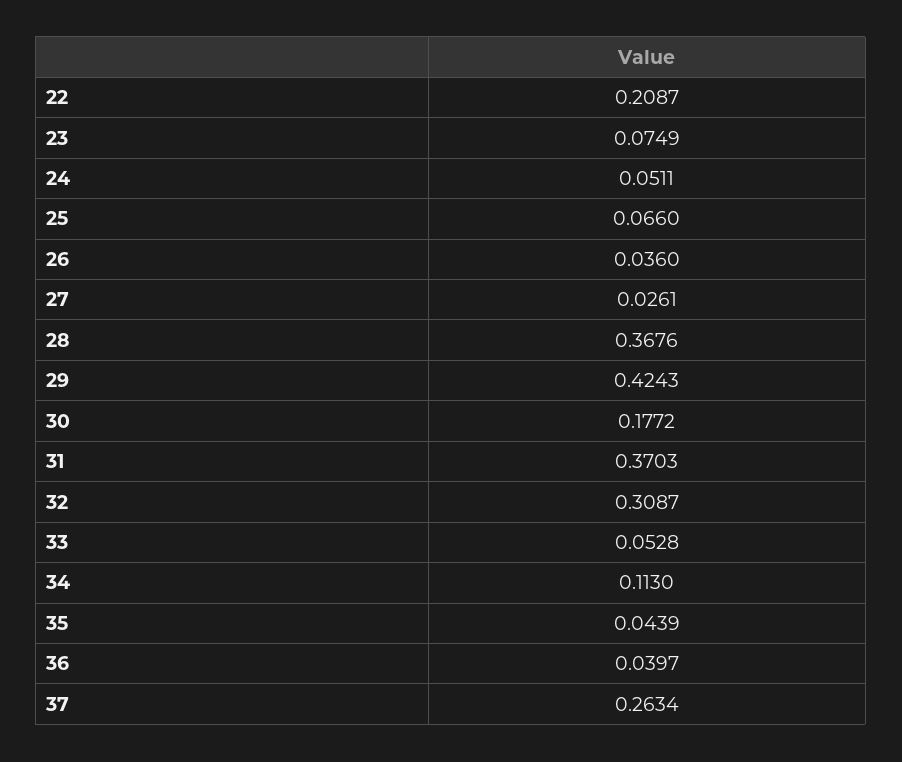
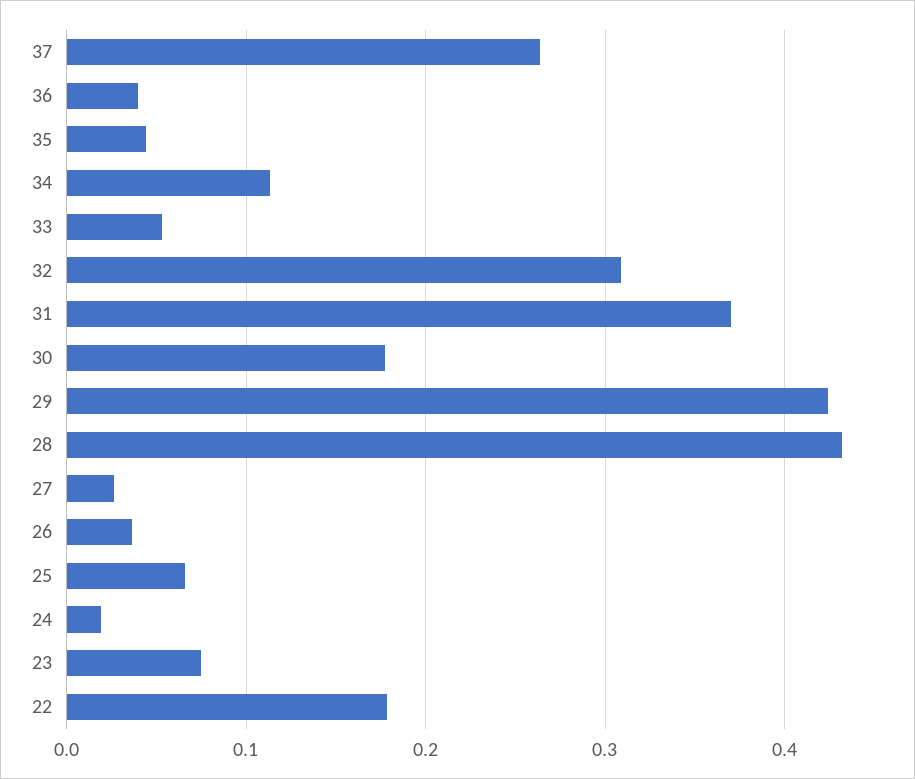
22: 0.2087 -> 0.18
24: 0.0511 -> 0.02
28: 0.3676 -> 0.43

